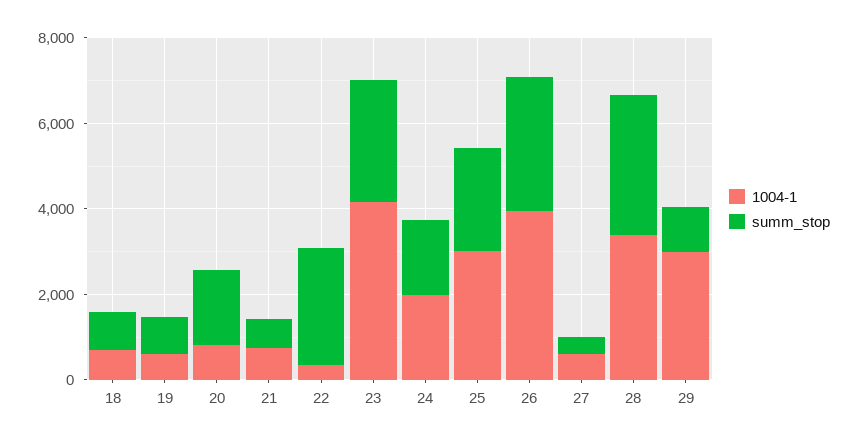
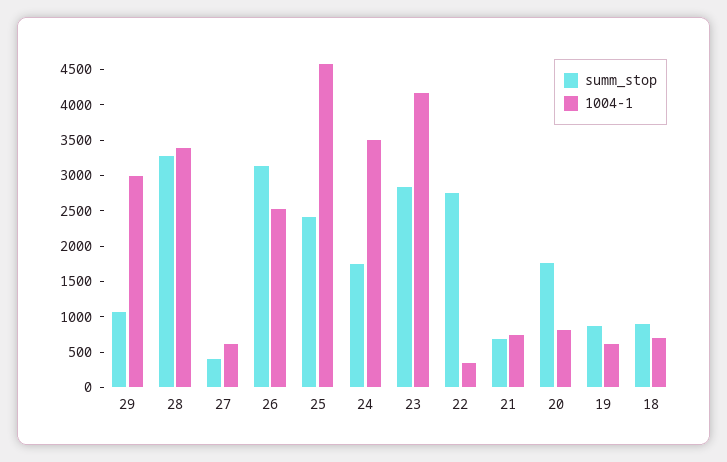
1004-1, 24: 2000 -> 3500
1004-1, 25: 3000 -> 4500
1004-1, 26: 4000 -> 2500

